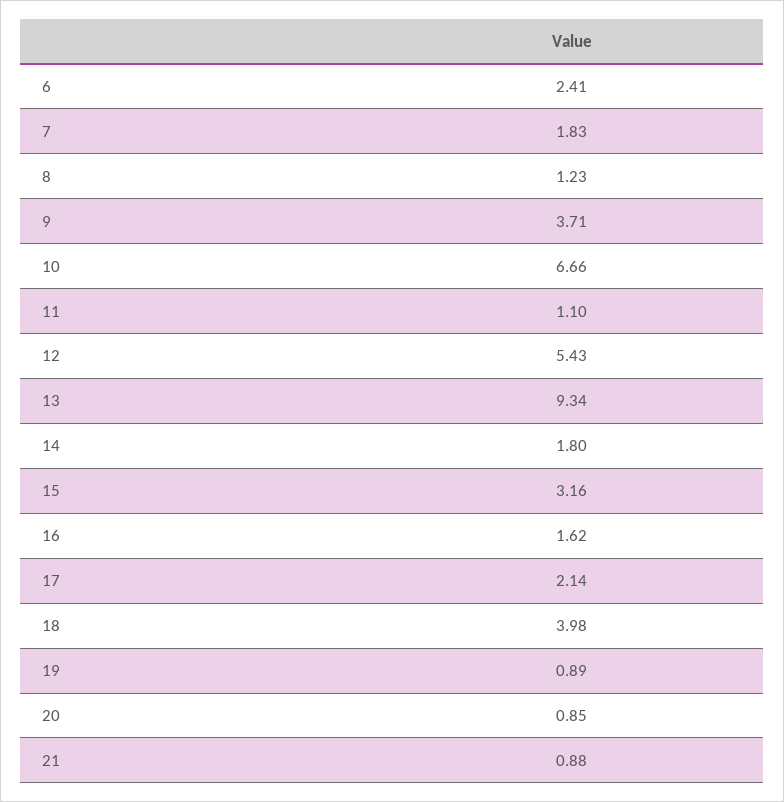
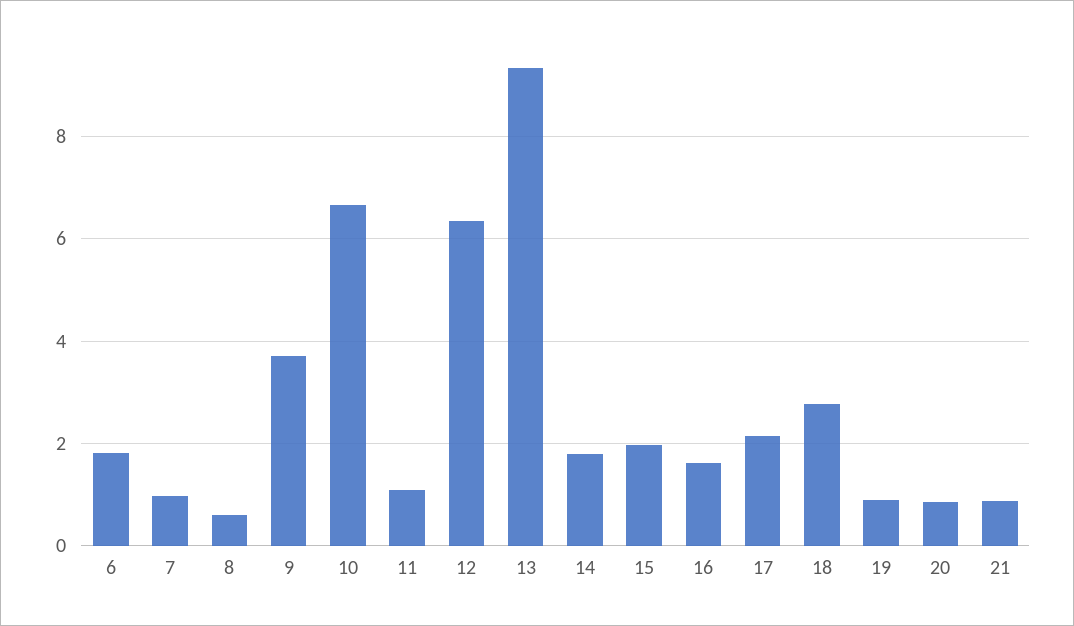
6: 2.41 -> 1.8
7: 1.83 -> 1
8: 1.23 -> 0.6
12: 5.43 -> 6.4
15: 3.16 -> 2
18: 3.98 -> 2.8

